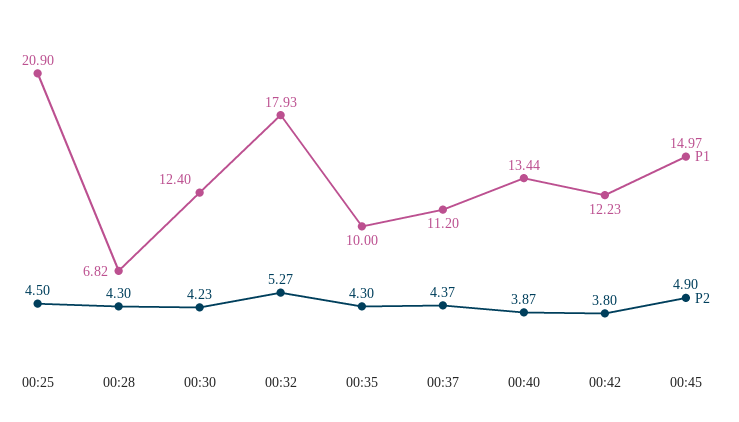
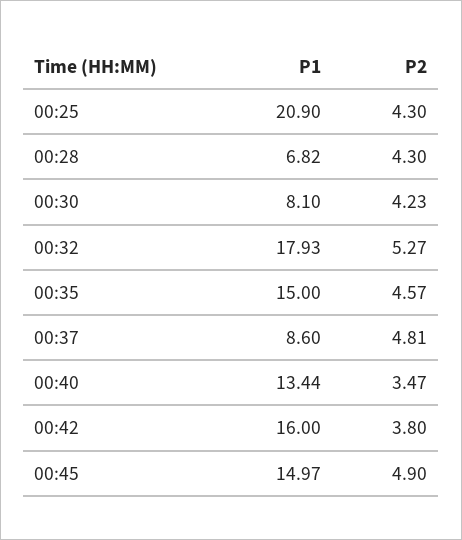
P2, 00:25: 4.5 -> 4.3
P1, 00:30: 12.4 -> 8.1
P1, 00:35: 10 -> 15
P2, 00:35: 4.3 -> 4.57
P1, 00:37: 11.2 -> 8.6
P2, 00:37: 4.37 -> 4.81
P2, 00:40: 3.87 -> 3.47
P1, 00:42: 12.23 -> 16

